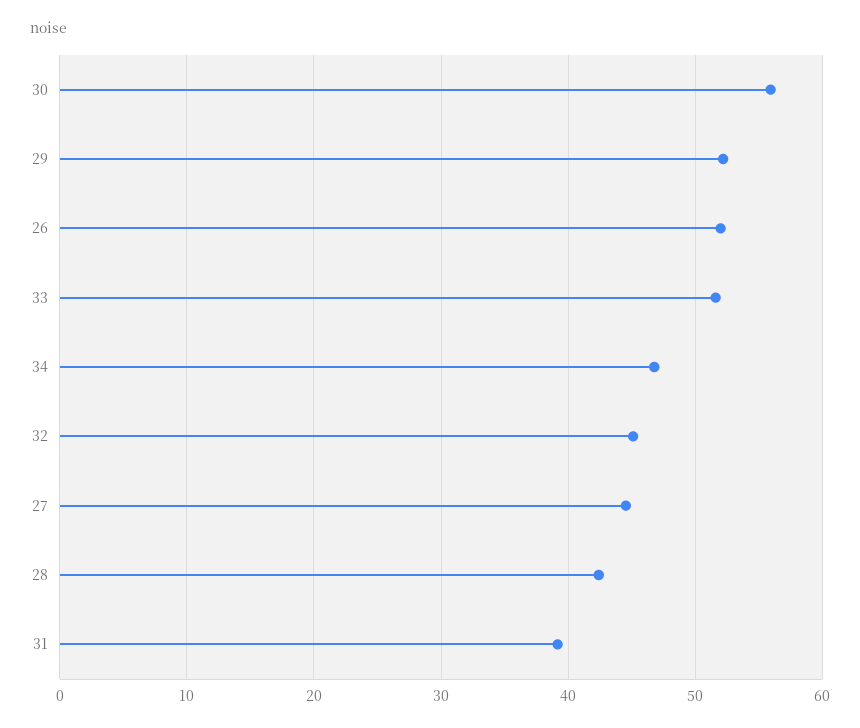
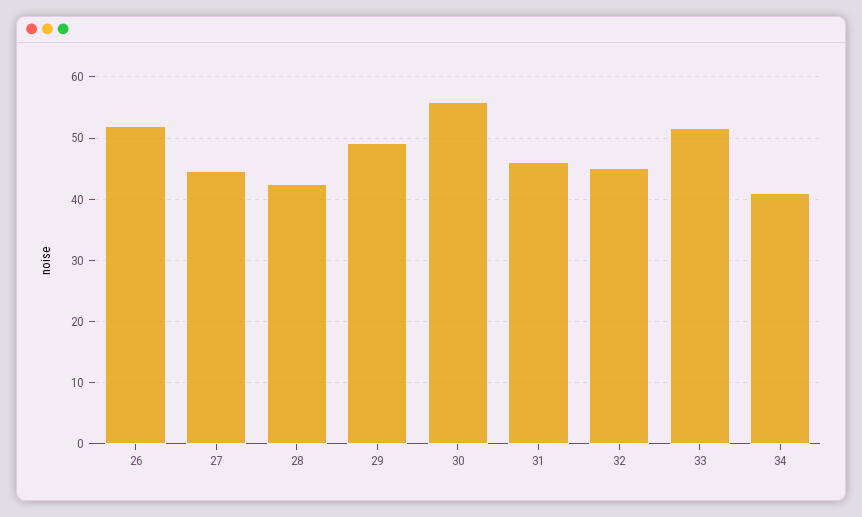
29: 52 -> 49
34: 47 -> 41
31: 39 -> 46

